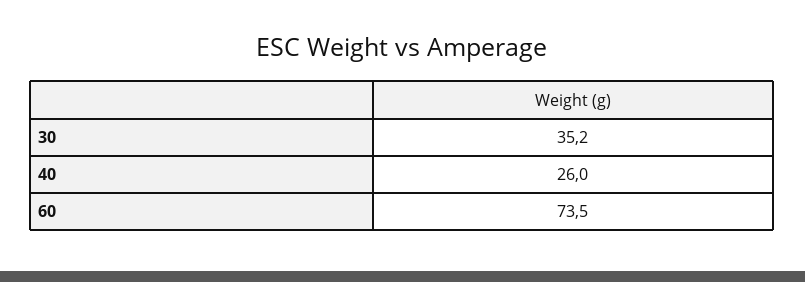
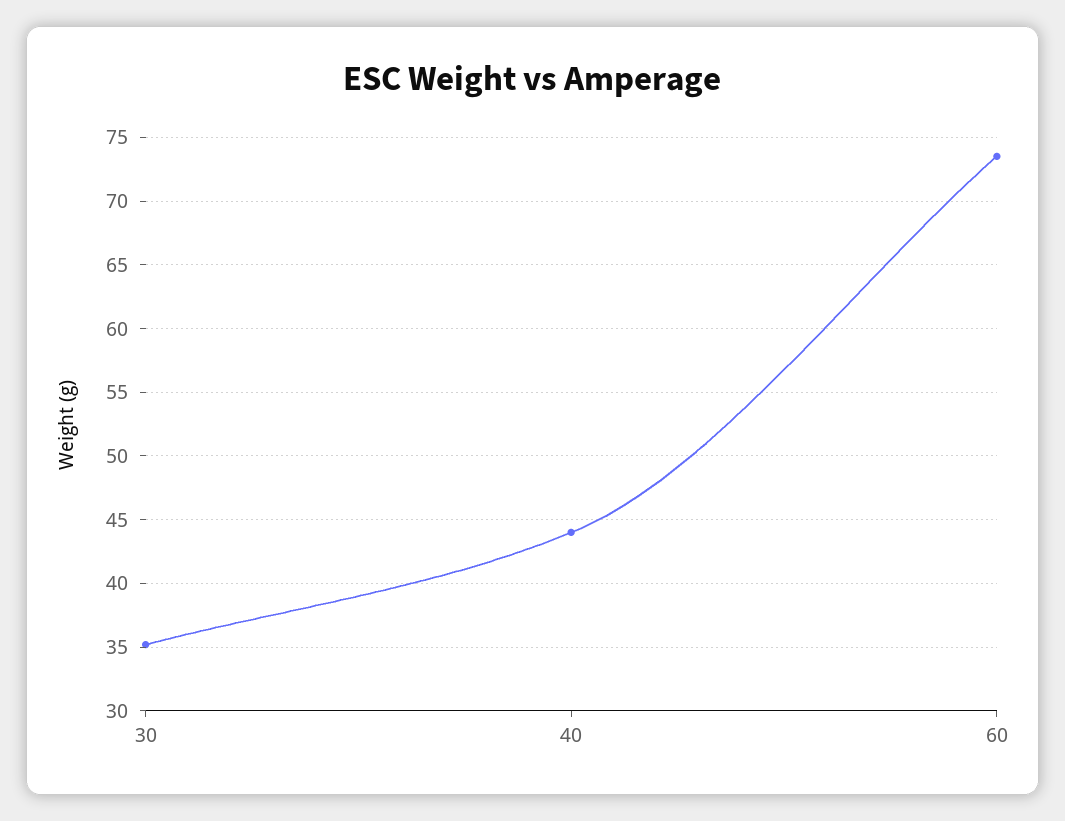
40: 26 -> 44

